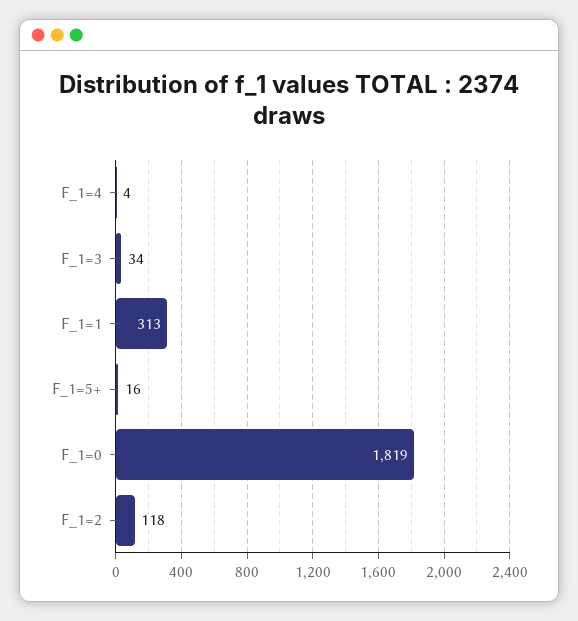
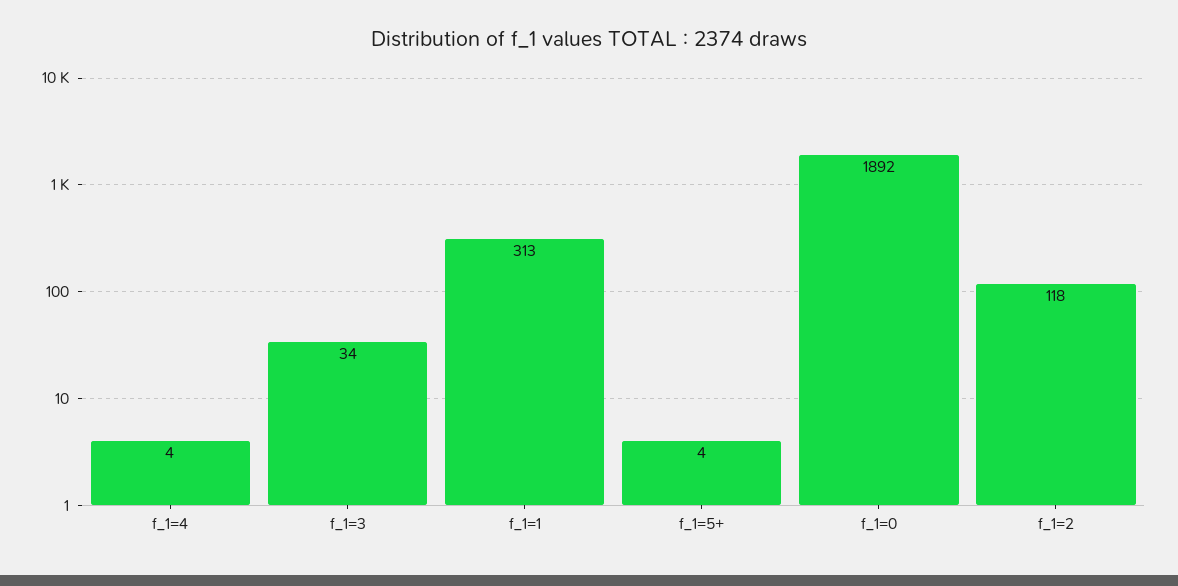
F_1=5+: 16 -> 4
F_1=0: 1819 -> 1892

